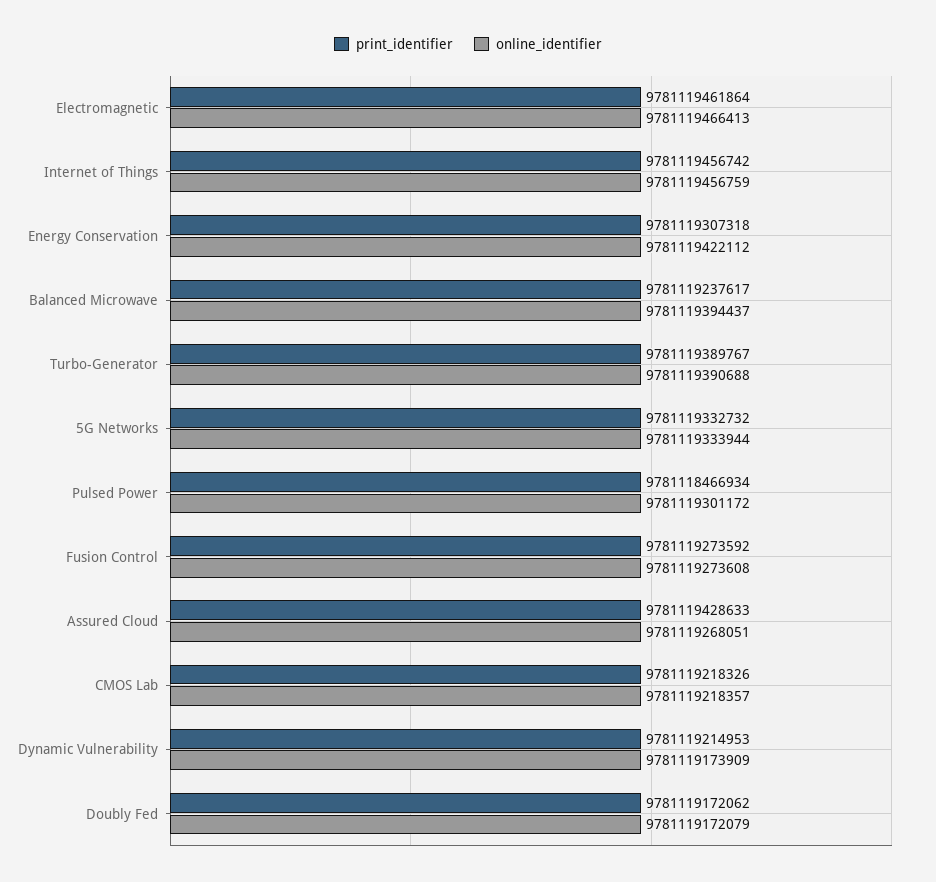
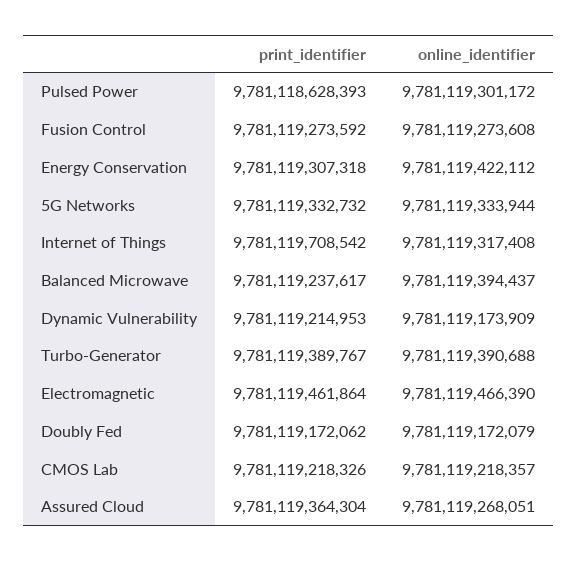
online_identifier, Electromagnetic: 9781119466413 -> 9781119466390
print_identifier, Internet of Things: 9781119456742 -> 9781119708542
online_identifier, Internet of Things: 9781119456759 -> 9781119317408
print_identifier, Pulsed Power: 9781118466934 -> 9781118628393
print_identifier, Assured Cloud: 9781119428633 -> 9781119364304

